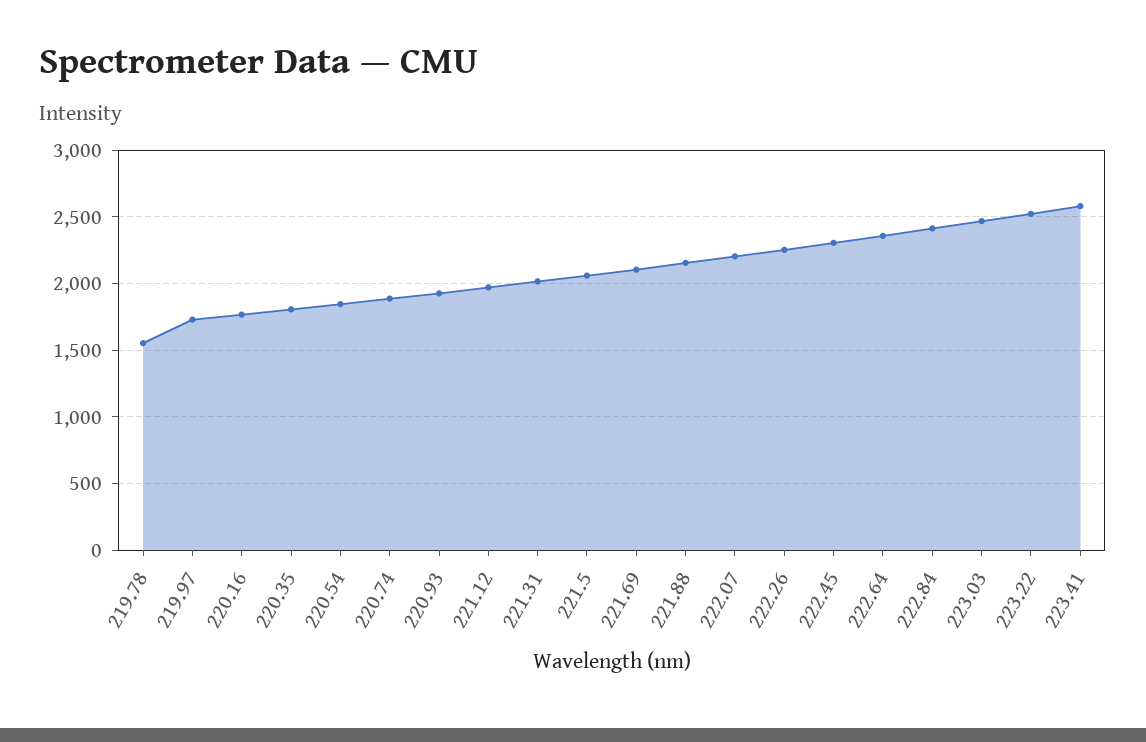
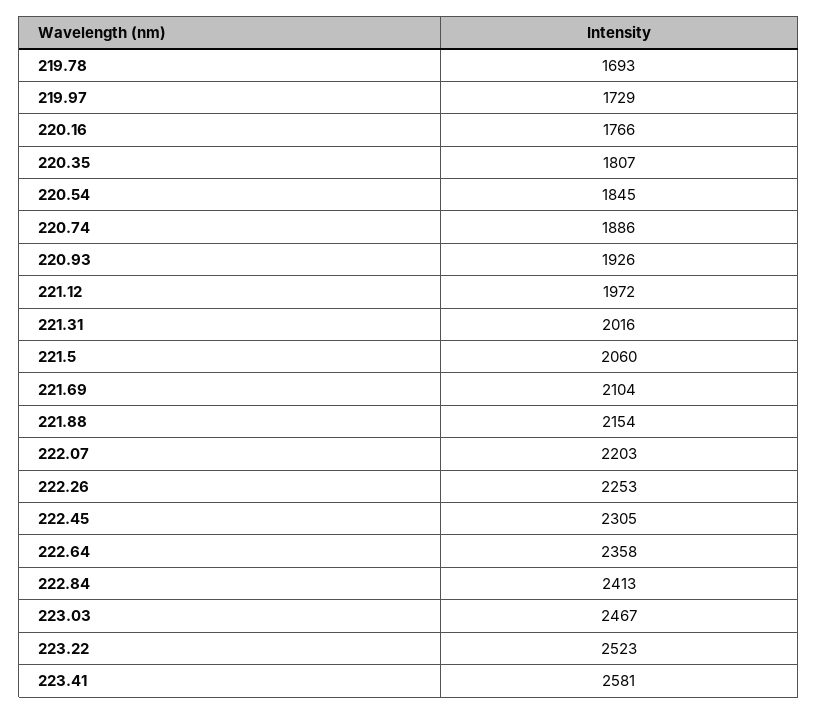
219.78: 1550 -> 1693

